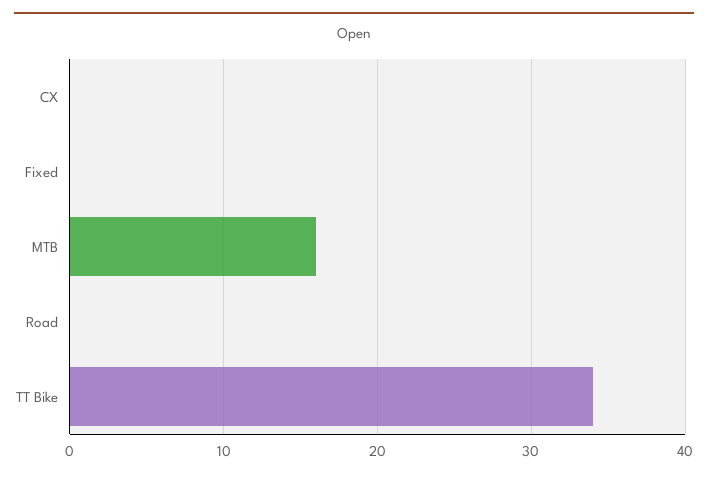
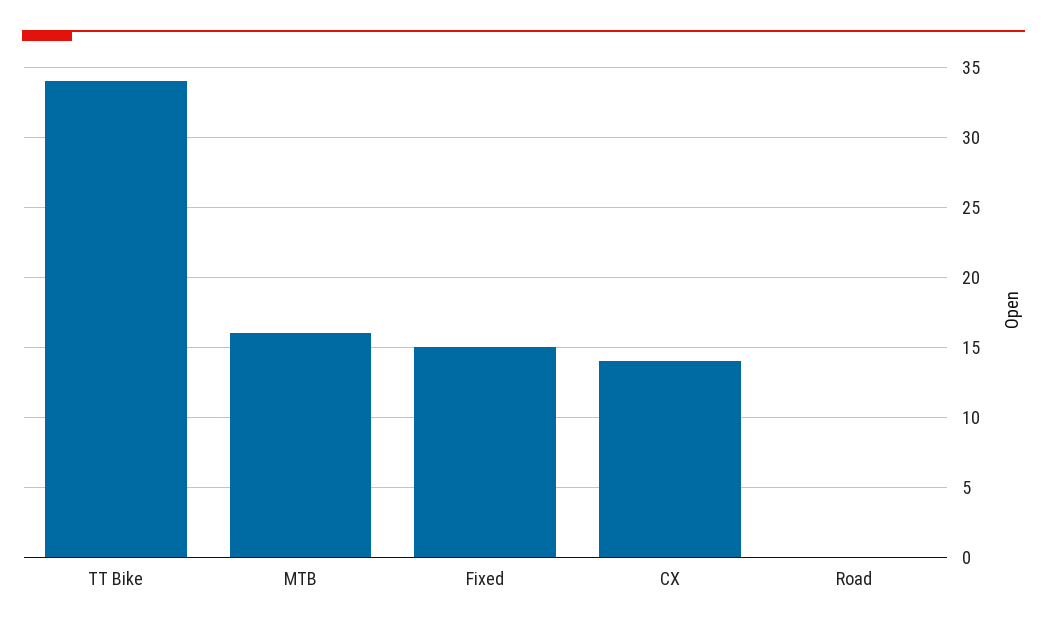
CX: 0 -> 14
Fixed: 0 -> 15

